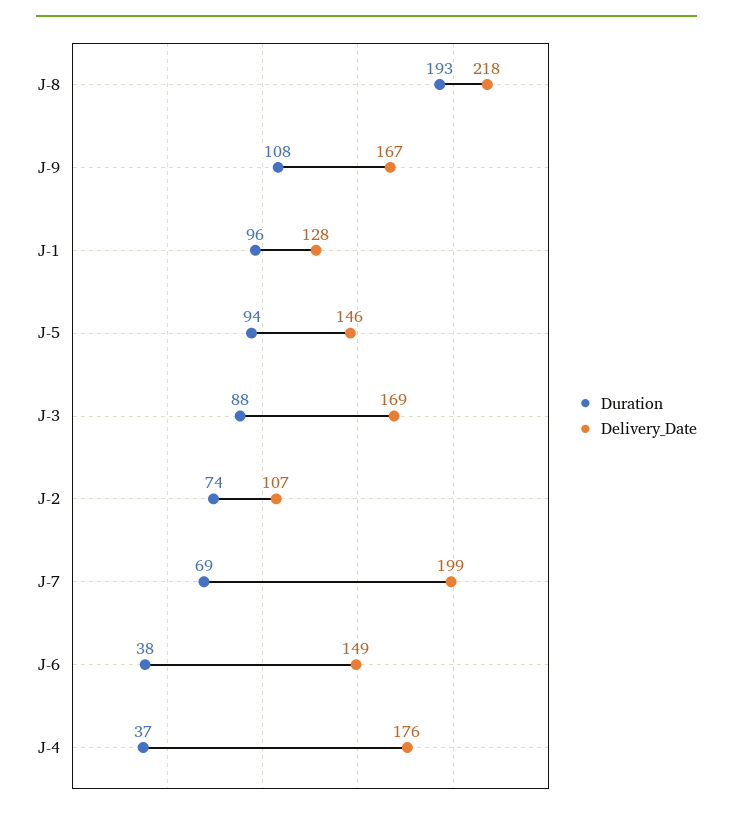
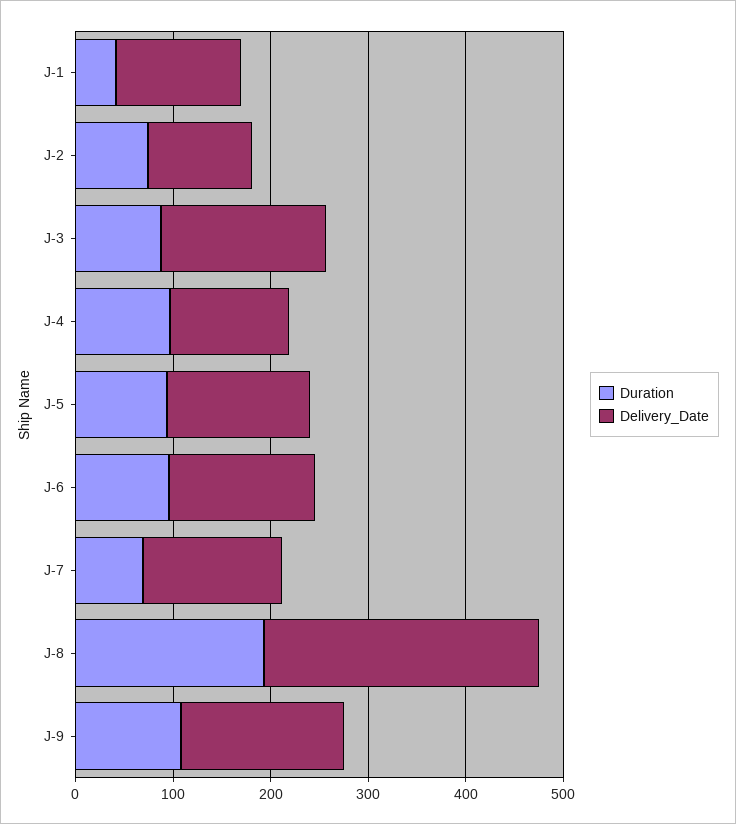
Delivery_Date, J-8: 218 -> 280
Duration, J-1: 96 -> 40
Delivery_Date, J-7: 199 -> 140
Duration, J-6: 38 -> 100
Duration, J-4: 37 -> 100
Delivery_Date, J-4: 176 -> 120

